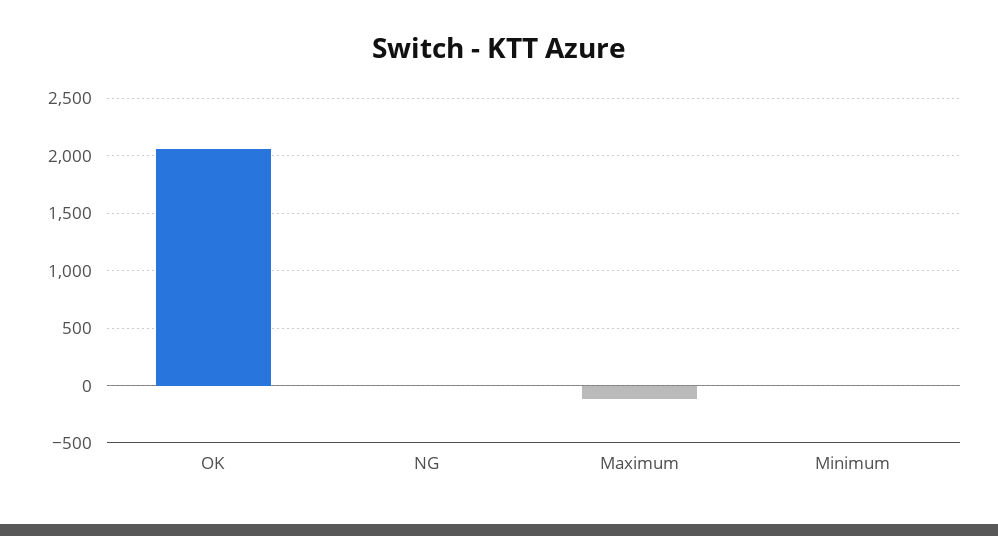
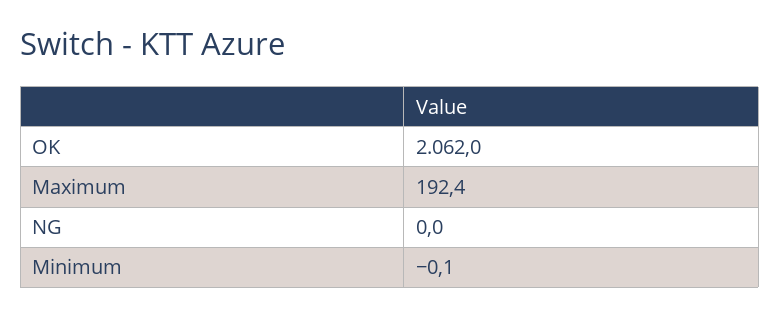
Maximum: -100 -> 192.4

